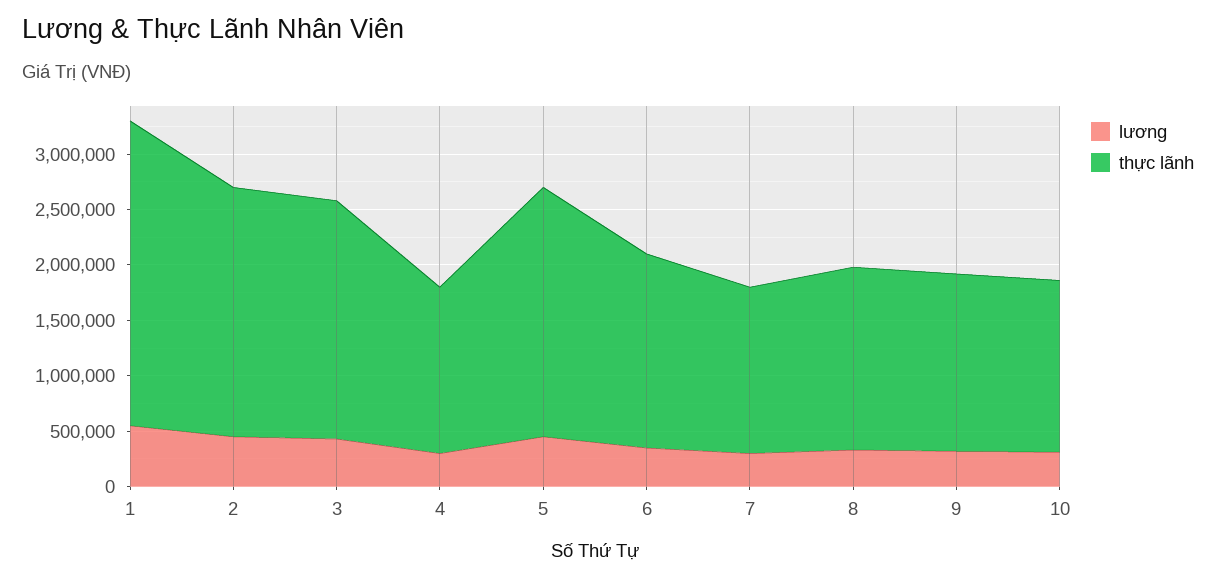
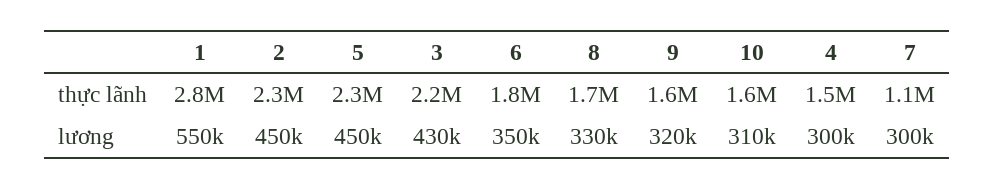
thực lãnh, 7: 1500000 -> 1100000

